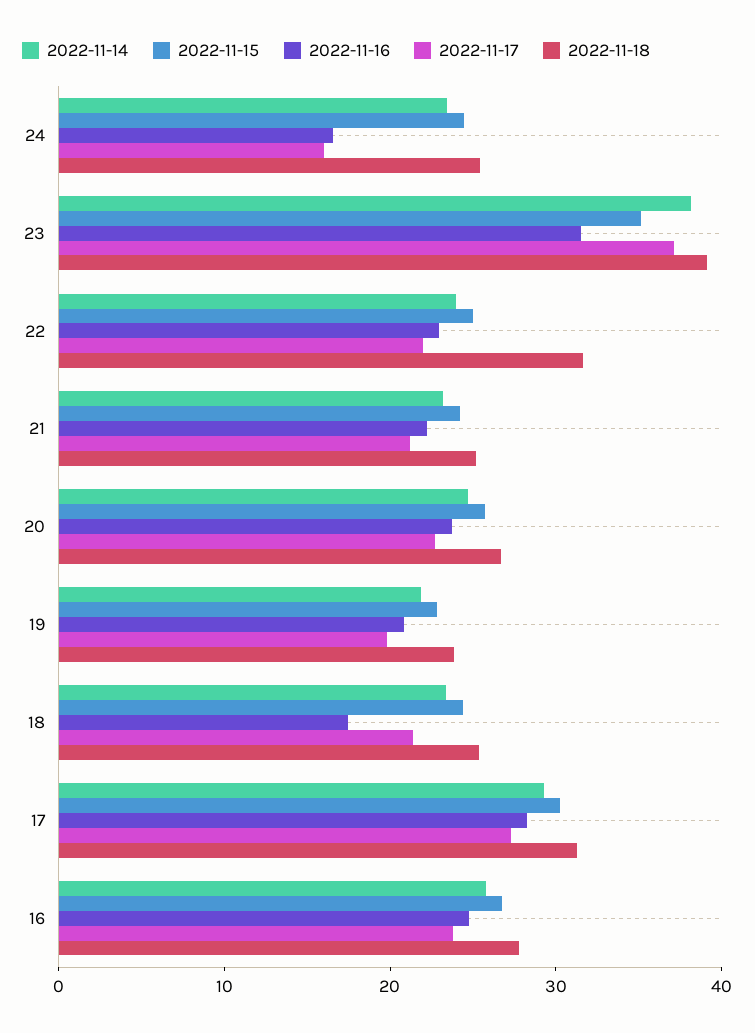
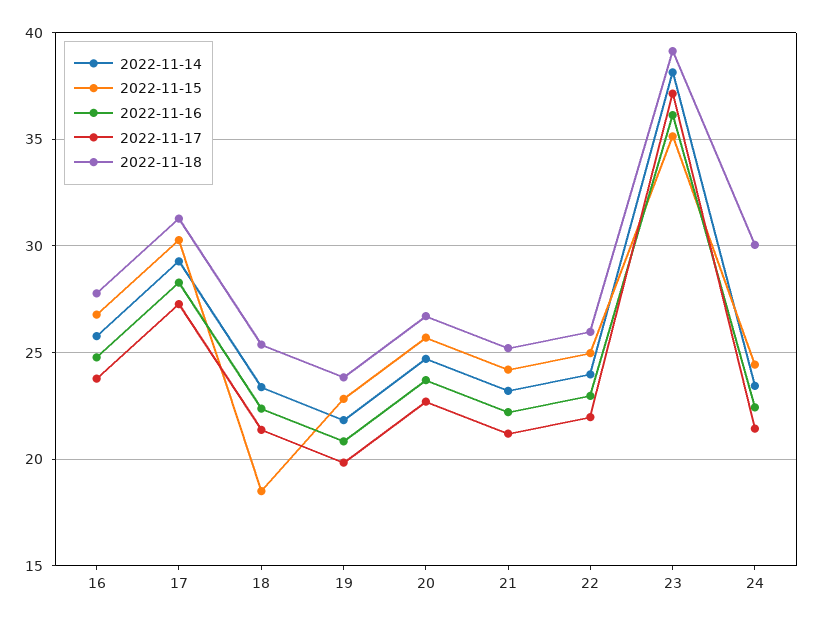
2022-11-16, 24: 16 -> 22.5
2022-11-17, 24: 16 -> 21.5
2022-11-18, 24: 26 -> 30
2022-11-16, 23: 32 -> 36
2022-11-18, 22: 32 -> 26
2022-11-15, 18: 24 -> 18.5
2022-11-16, 18: 18 -> 22.5

